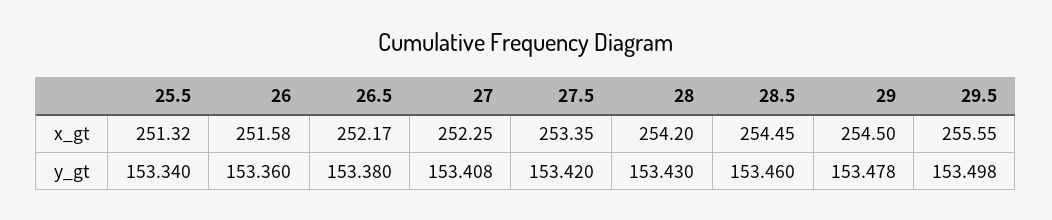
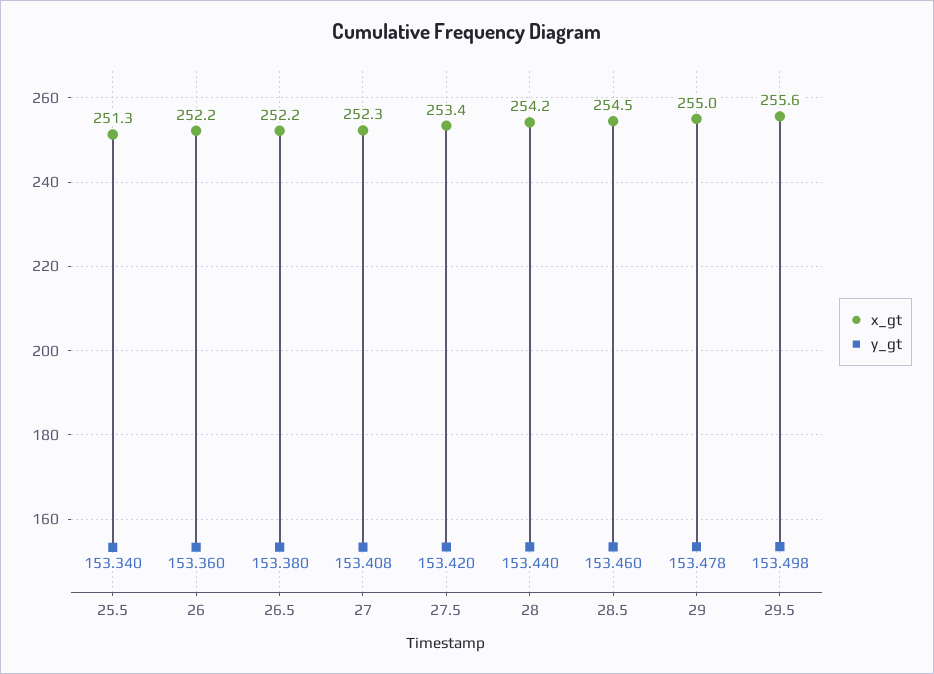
x_gt, 26: 251.58 -> 252.2
x_gt, 29: 254.5 -> 255
y_gt, 28: 153.43 -> 153.44

